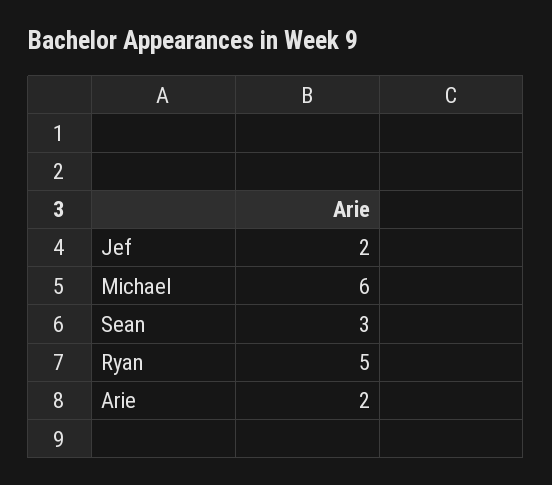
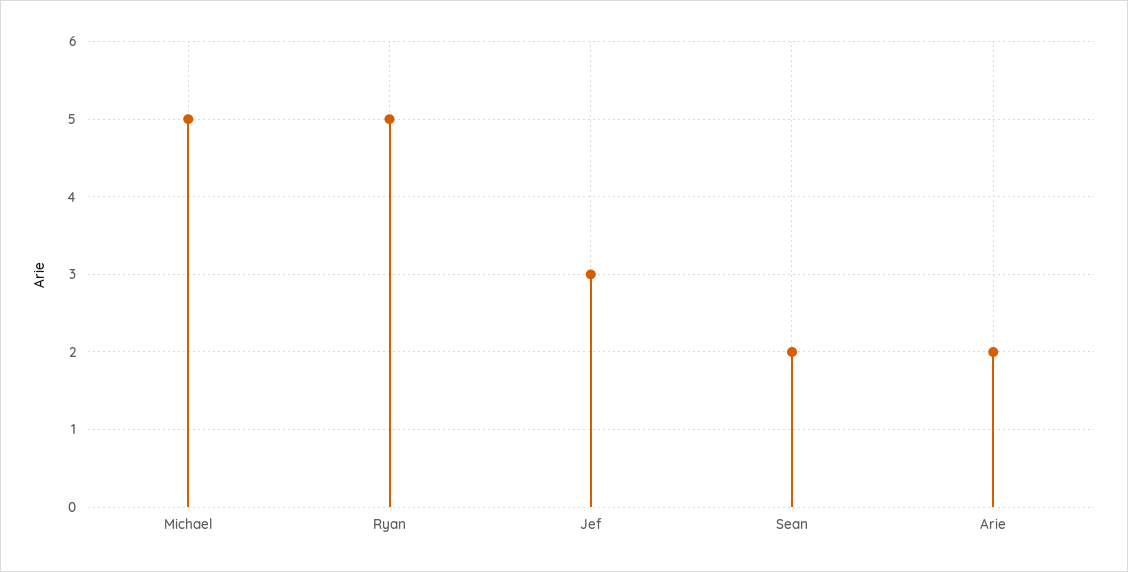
Jef: 2 -> 3
Michael: 6 -> 5
Sean: 3 -> 2

